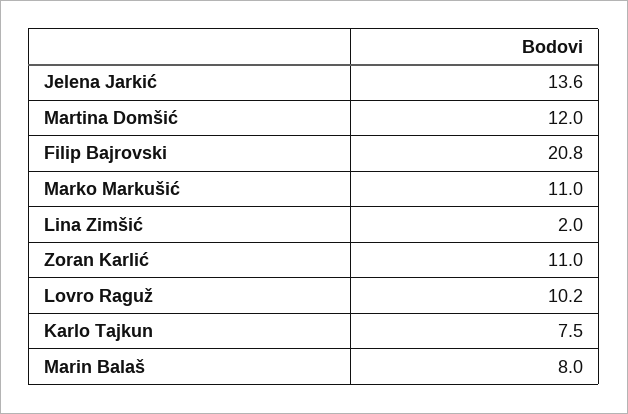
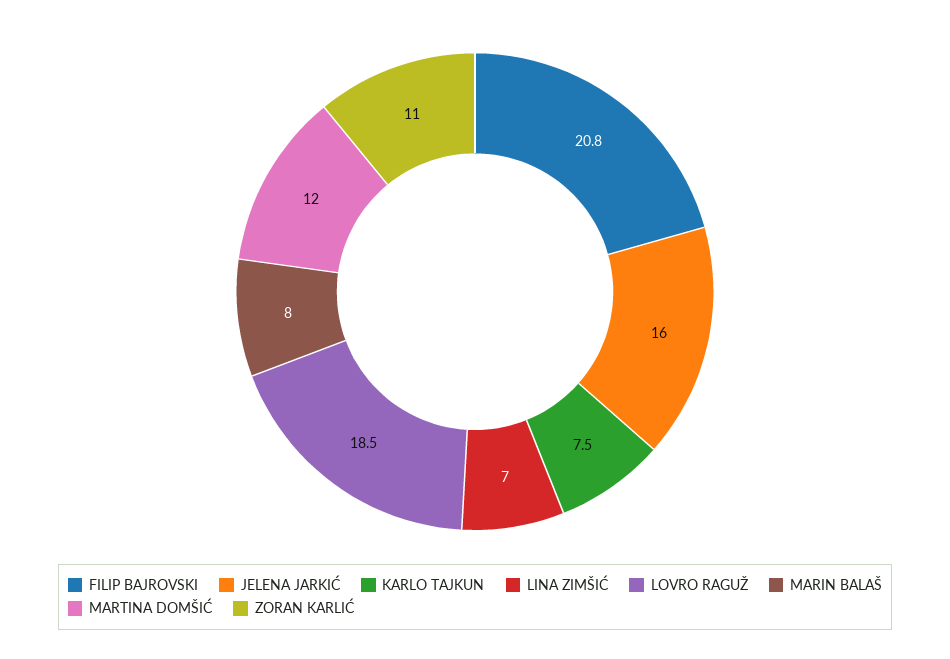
Jelena Jarkić: 13.6 -> 16
Marko Markušić: 11 -> none
Lina Zimšić: 2 -> 7
Lovro Raguž: 10.2 -> 18.5

